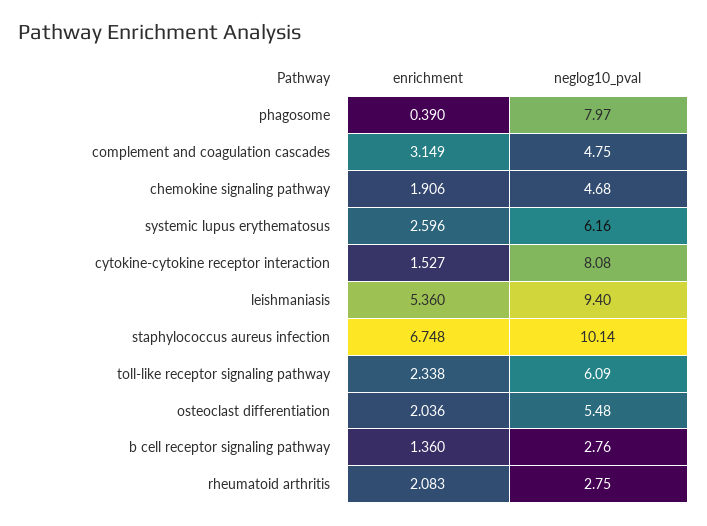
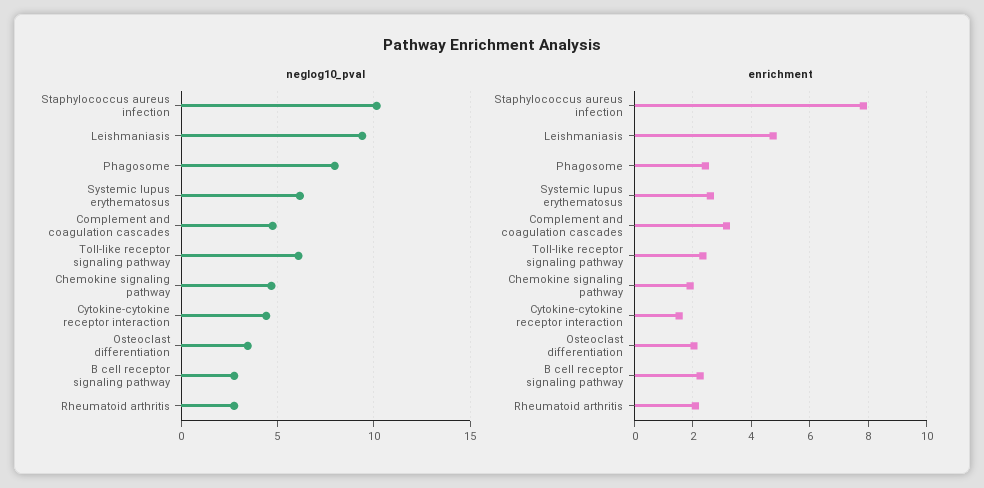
enrichment, phagosome: 0.39 -> 2.5
neglog10_pval, cytokine-cytokine receptor interaction: 8.08 -> 4.5
enrichment, leishmaniasis: 5.36 -> 4.75
enrichment, staphylococcus aureus infection: 6.748 -> 7.75
neglog10_pval, osteoclast differentiation: 5.48 -> 3.5
enrichment, b cell receptor signaling pathway: 1.36 -> 2.25

